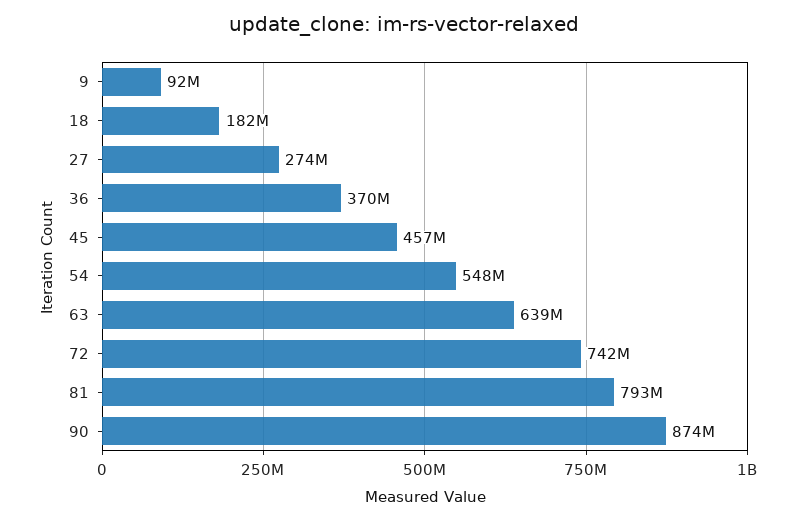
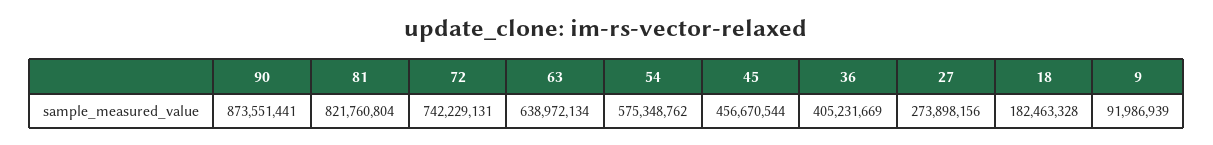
36: 370000000 -> 405231669
54: 548000000 -> 575348762
81: 793000000 -> 821760804

